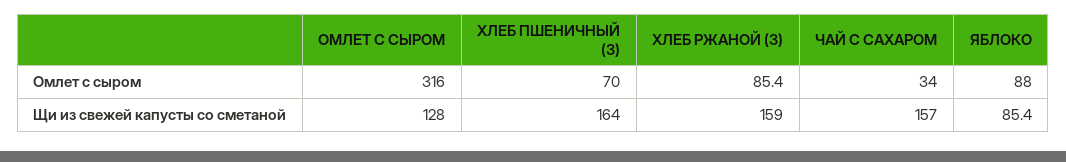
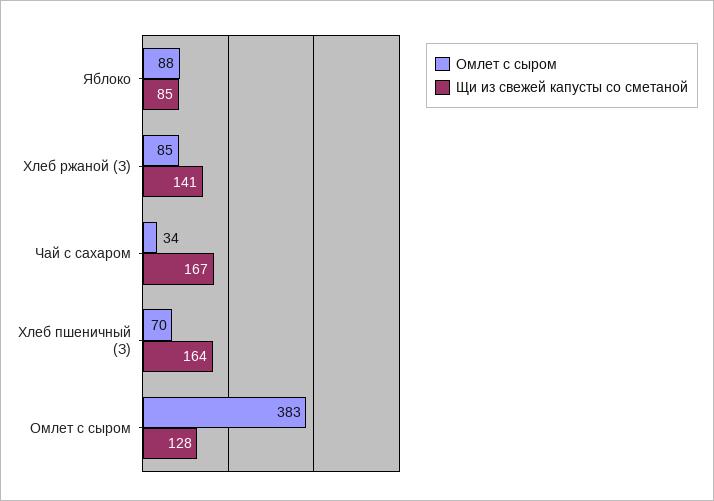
Омлет с сыром, ОМЛЕТ С СЫРОМ: 316 -> 383
Щи из свежей капусты со сметаной, ХЛЕБ РЖАНОЙ (З): 159 -> 141
Щи из свежей капусты со сметаной, ЧАЙ С САХАРОМ: 157 -> 167

